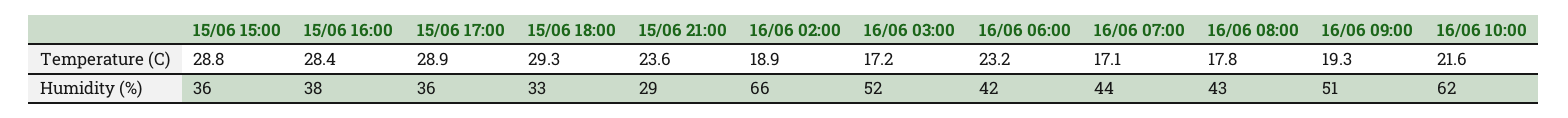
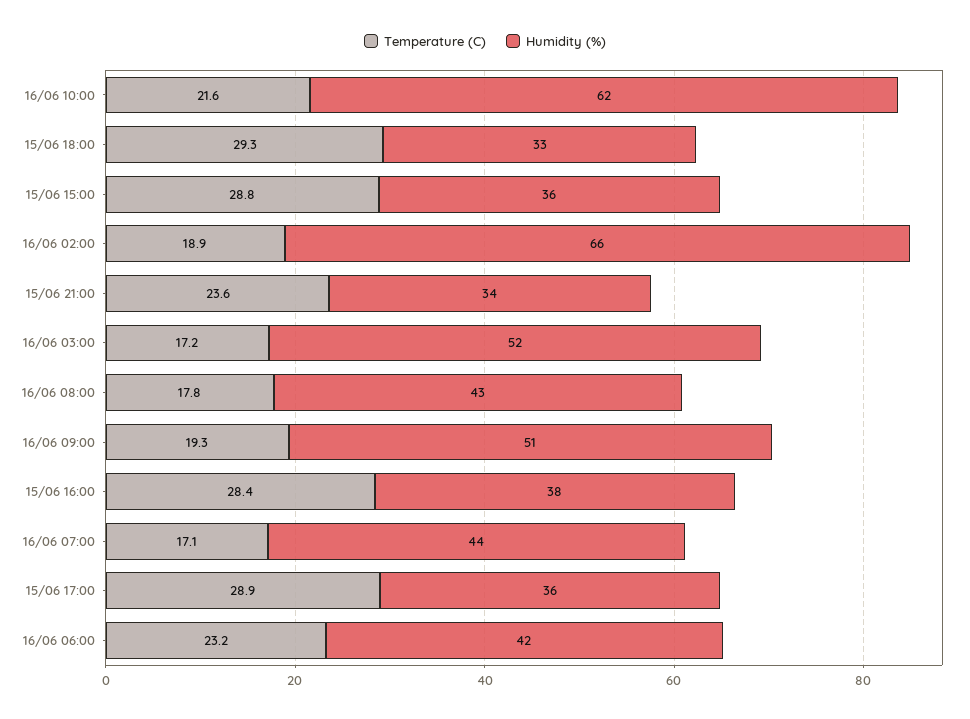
Humidity (%), 15/06 21:00: 29 -> 34

